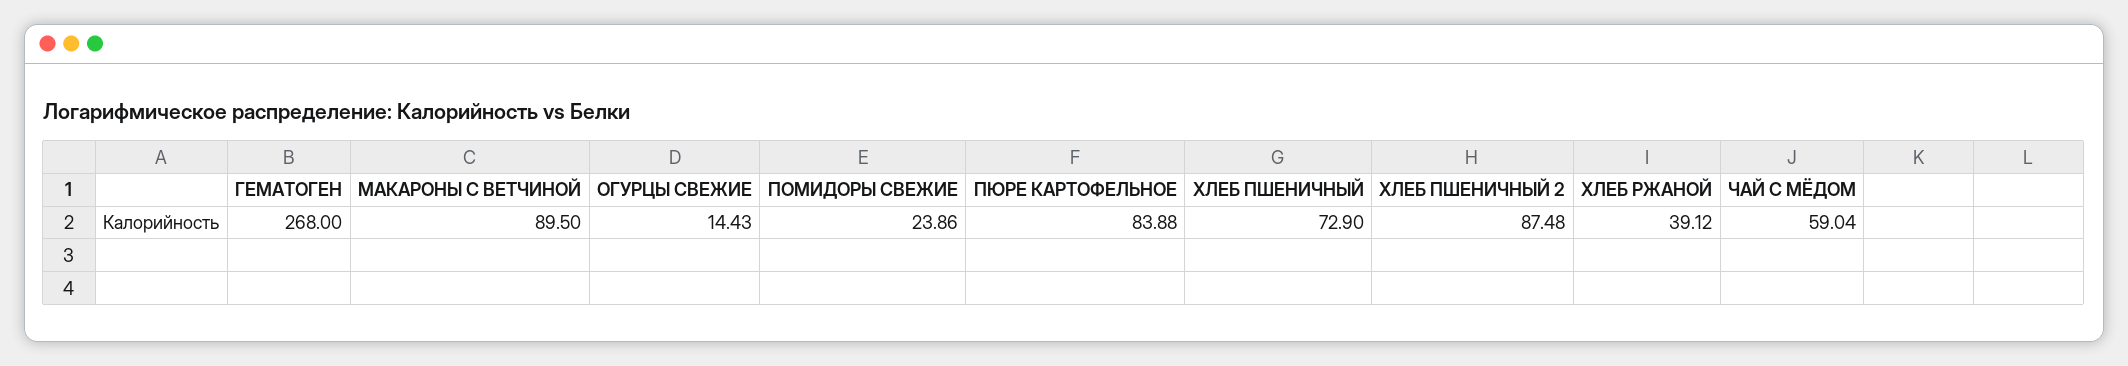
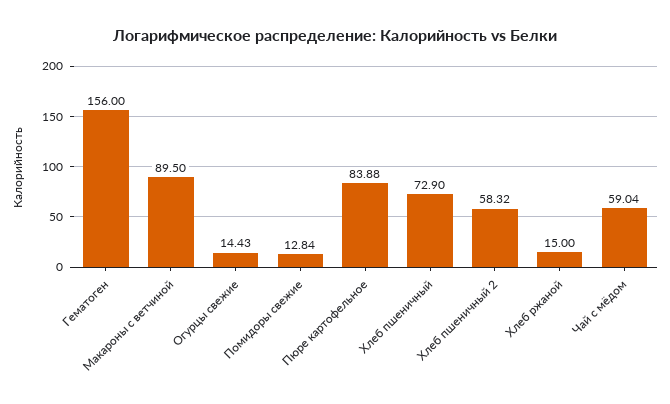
ГЕМАТОГЕН: 268 -> 156
ПОМИДОРЫ СВЕЖИЕ: 23.86 -> 12.84
ХЛЕБ ПШЕНИЧНЫЙ 2: 87.48 -> 58.32
ХЛЕБ РЖАНОЙ: 39.12 -> 15

